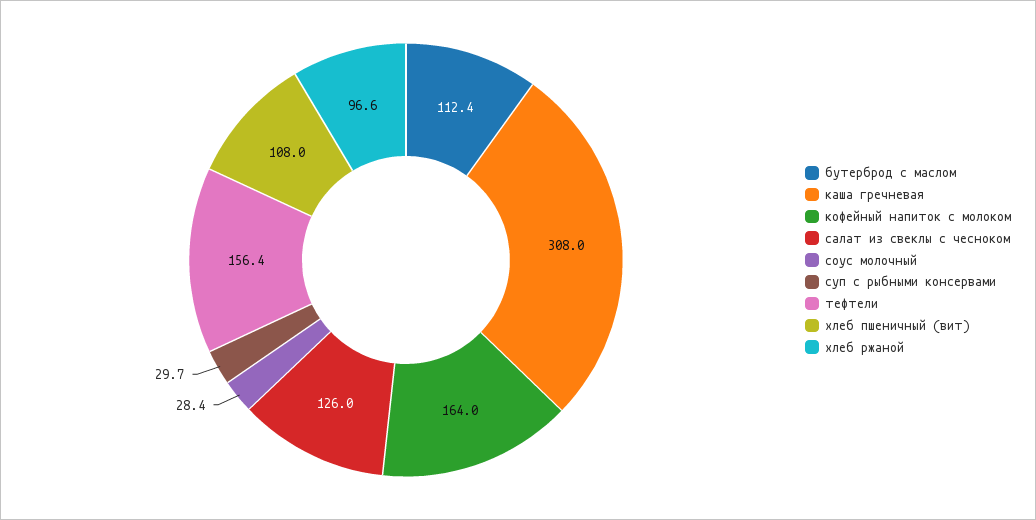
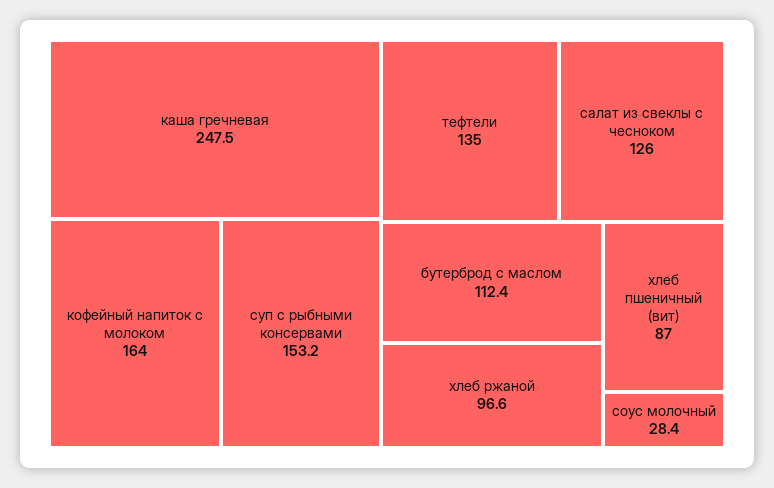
каша гречневая: 308 -> 247.5
суп с рыбными консервами: 29.7 -> 153.2
тефтели: 156.4 -> 135
хлеб пшеничный (вит): 108 -> 87

